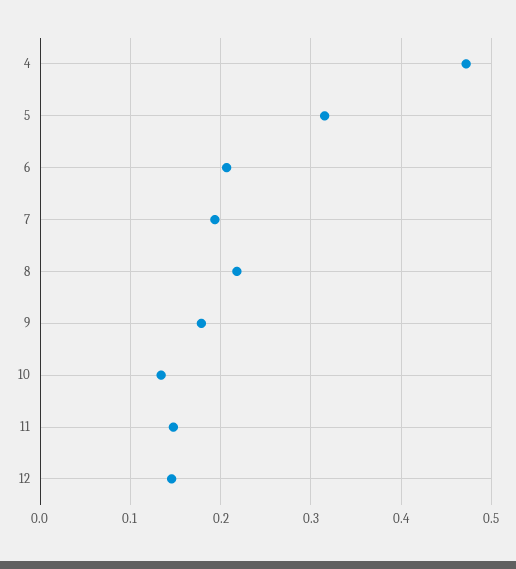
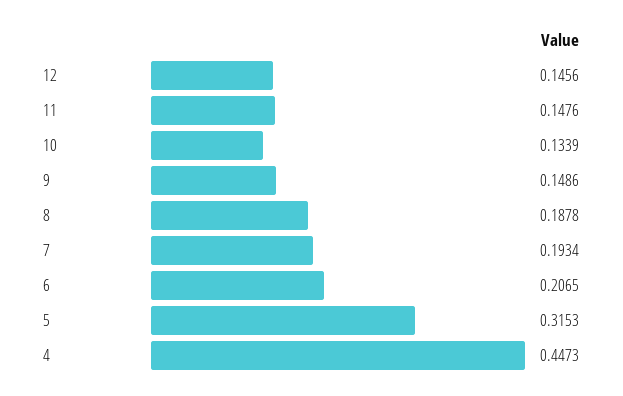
4: 0.47 -> 0.4473
8: 0.22 -> 0.1878
9: 0.18 -> 0.1486

